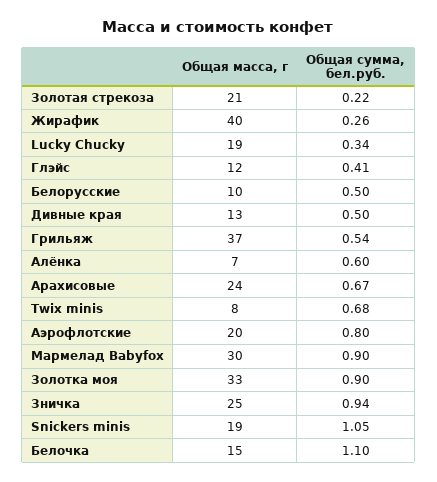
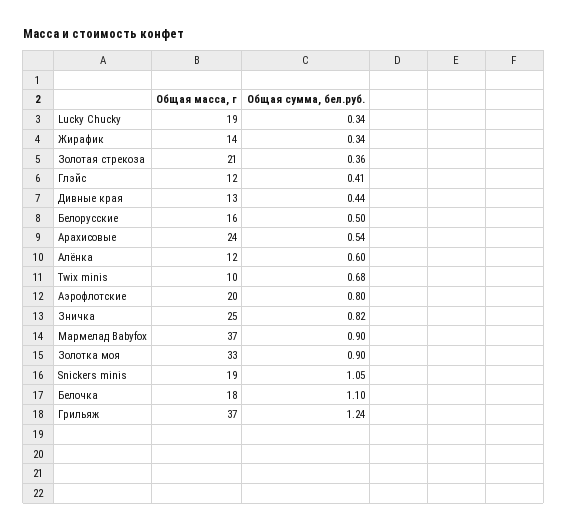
Общая сумма, бел.руб., Золотая стрекоза: 0.22 -> 0.36
Общая масса, г, Жирафик: 40 -> 14
Общая сумма, бел.руб., Жирафик: 0.26 -> 0.34
Общая масса, г, Белорусские: 10 -> 16
Общая сумма, бел.руб., Дивные края: 0.5 -> 0.44
Общая сумма, бел.руб., Грильяж: 0.54 -> 1.24
Общая масса, г, Алёнка: 7 -> 12
Общая сумма, бел.руб., Арахисовые: 0.67 -> 0.54
Общая масса, г, Twix minis: 8 -> 10
Общая масса, г, Мармелад Babyfox: 30 -> 37
Общая сумма, бел.руб., Зничка: 0.94 -> 0.82
Общая масса, г, Белочка: 15 -> 18

